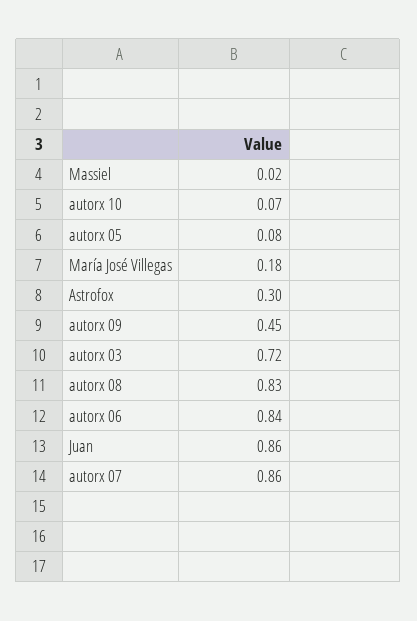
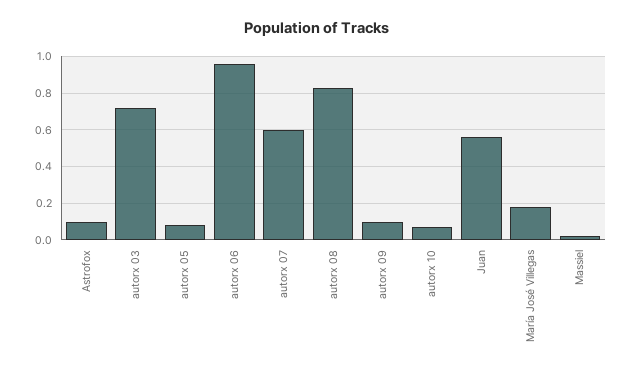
Astrofox: 0.3 -> 0.1
autorx 09: 0.45 -> 0.1
autorx 06: 0.84 -> 0.95
Juan: 0.86 -> 0.55
autorx 07: 0.86 -> 0.6

